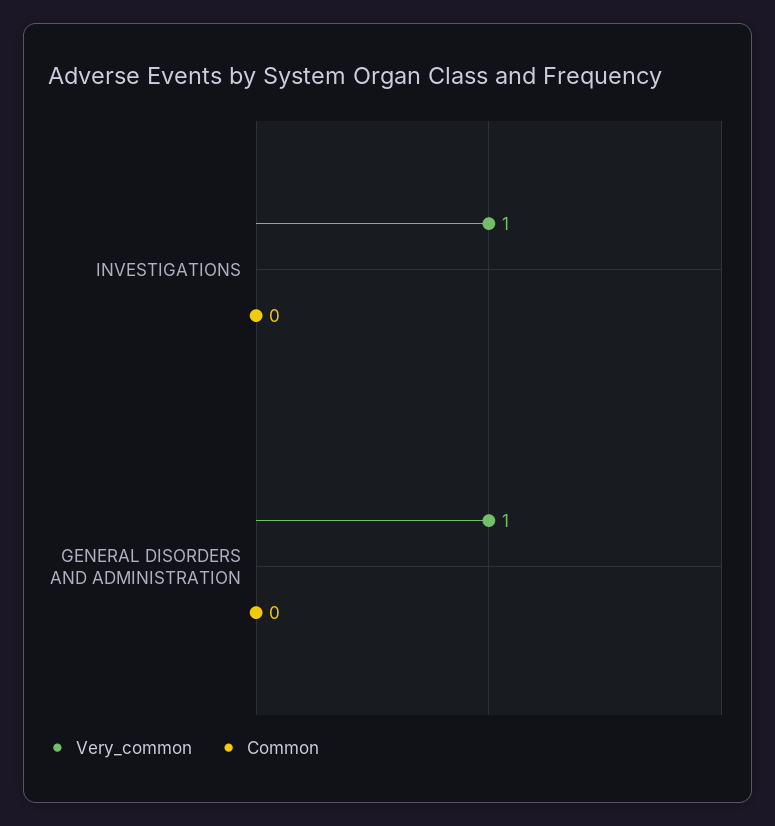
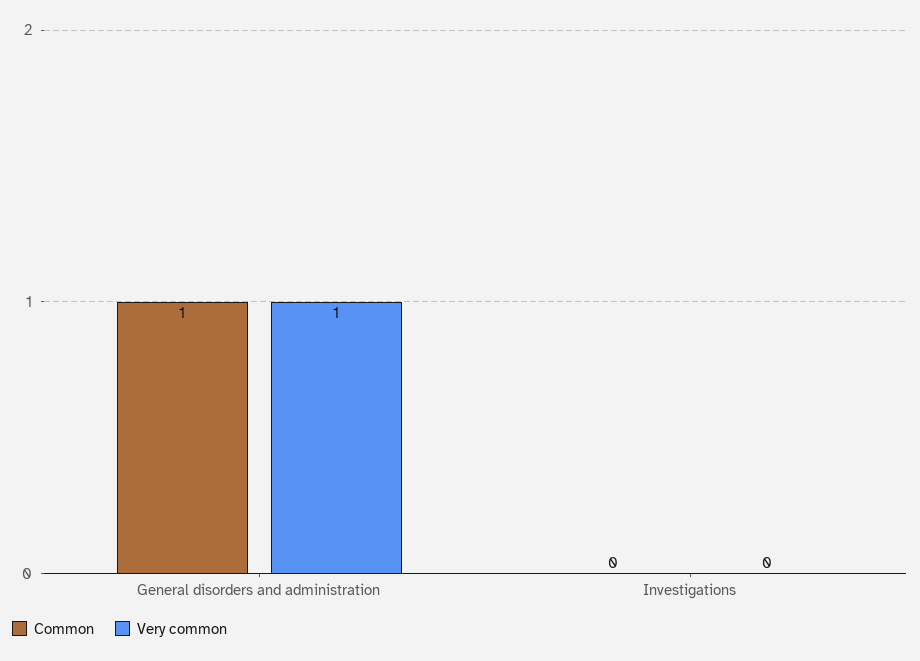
Very_common, INVESTIGATIONS: 1 -> 0
Common, GENERAL DISORDERS AND ADMINISTRATION: 0 -> 1

